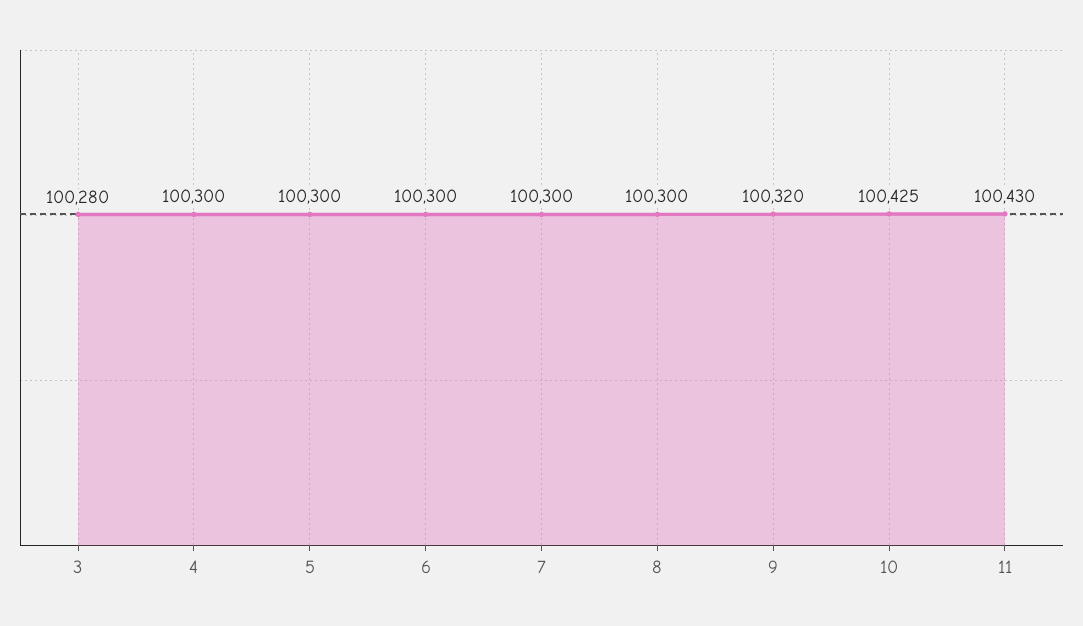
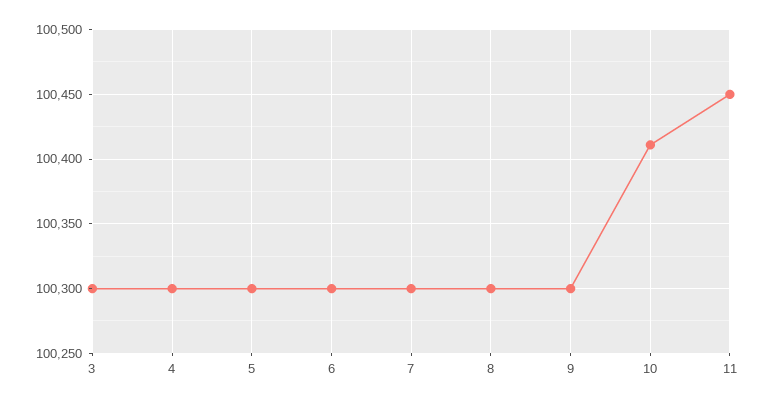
3: 100280 -> 100300
9: 100320 -> 100300
10: 100425 -> 100410
11: 100430 -> 100450

